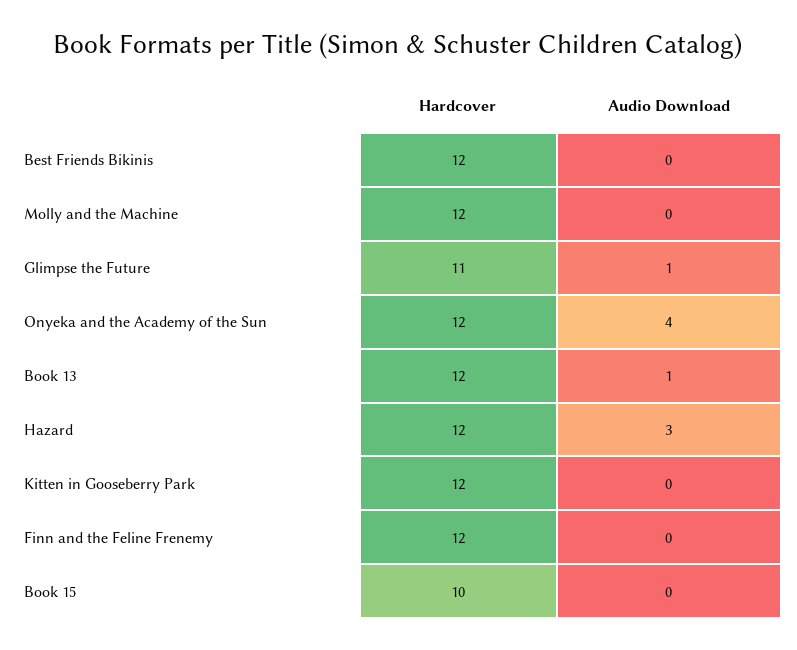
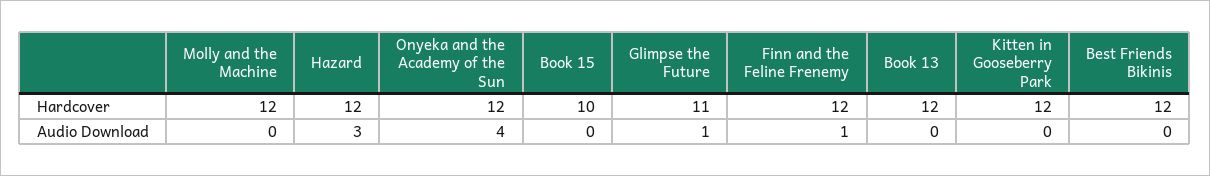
Audio Download, Book 13: 1 -> 0
Audio Download, Finn and the Feline Frenemy: 0 -> 1

